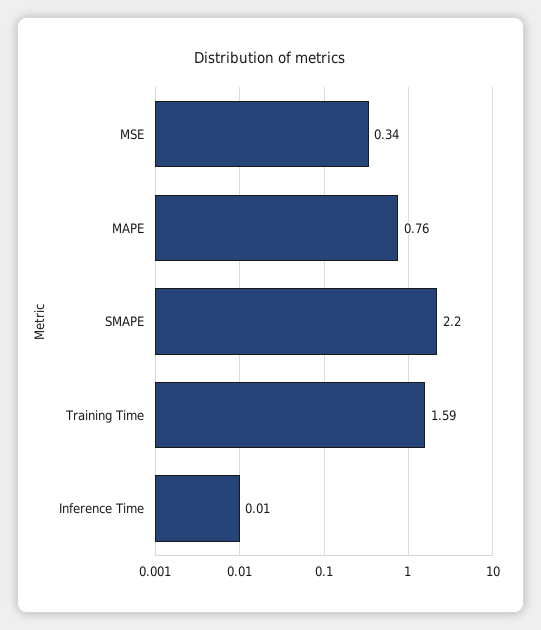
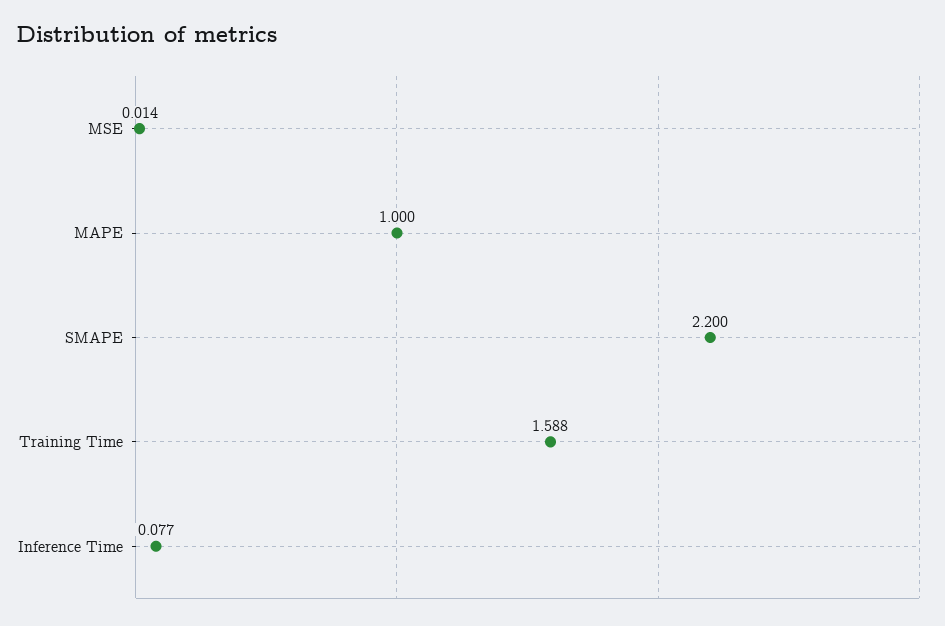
MSE: 0.34 -> 0.014
MAPE: 0.76 -> 1
Inference Time: 0.01 -> 0.077

